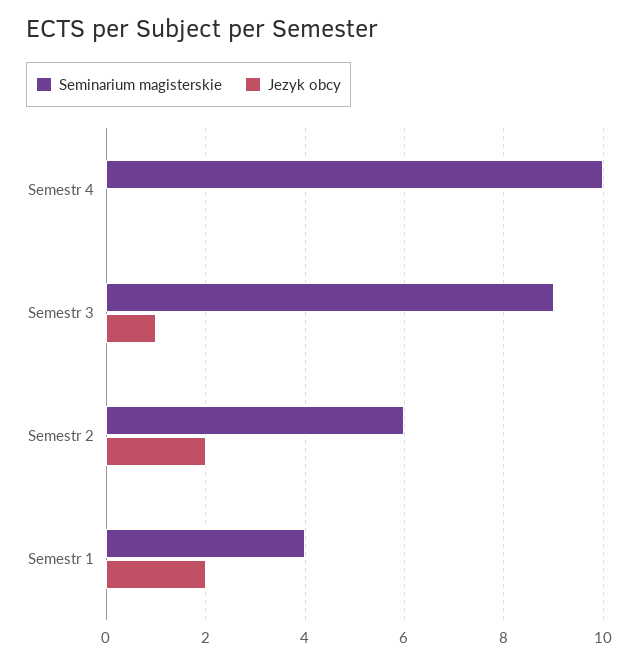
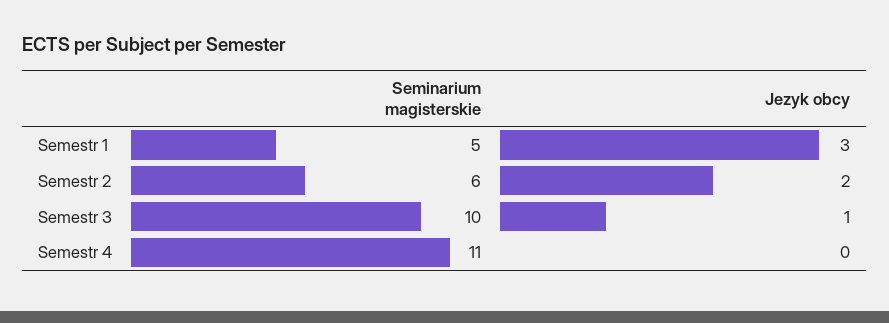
Seminarium magisterskie, Semestr 4: 10 -> 11
Seminarium magisterskie, Semestr 3: 9 -> 10
Seminarium magisterskie, Semestr 1: 4 -> 5
Jezyk obcy, Semestr 1: 2 -> 3

